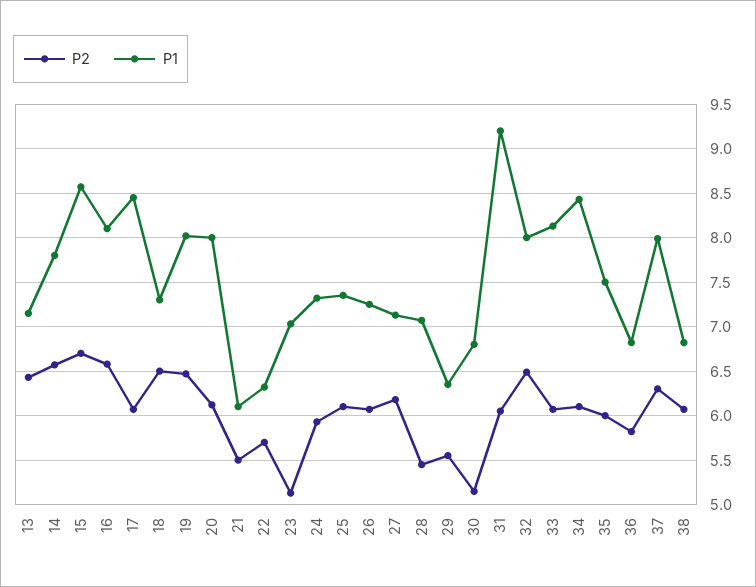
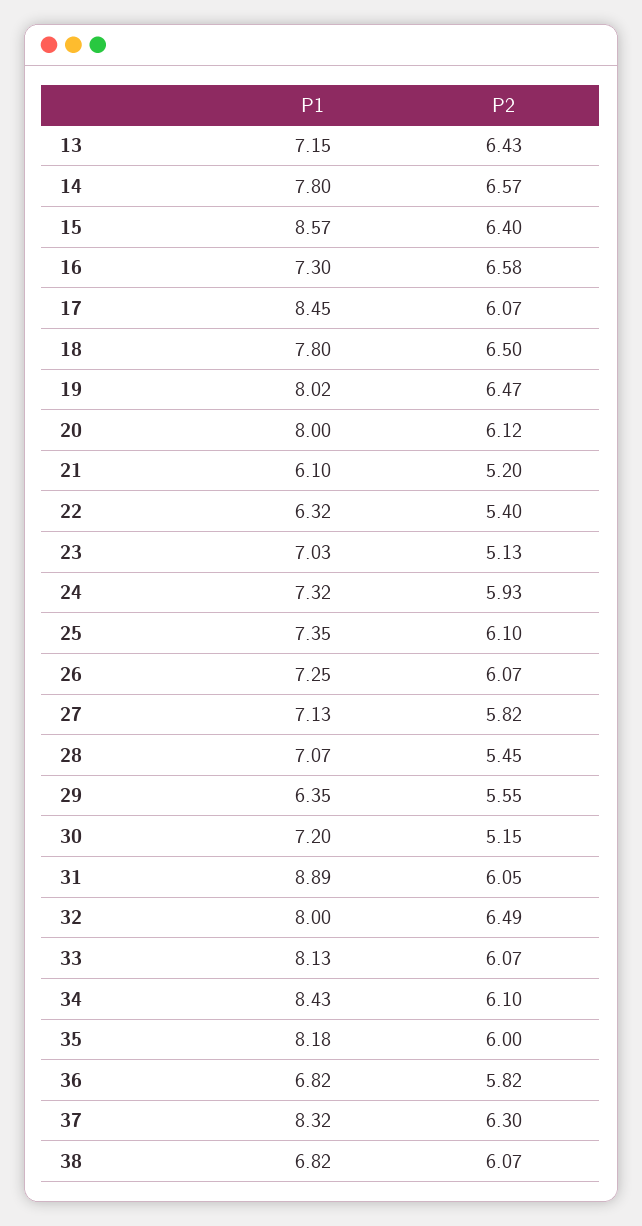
P2, 15: 6.7 -> 6.4
P1, 16: 8.1 -> 7.3
P1, 18: 7.3 -> 7.8
P2, 21: 5.5 -> 5.2
P2, 22: 5.7 -> 5.4
P2, 27: 6.2 -> 5.82
P1, 30: 6.8 -> 7.2
P1, 31: 9.2 -> 8.89
P1, 35: 7.5 -> 8.18
P1, 37: 8 -> 8.32

